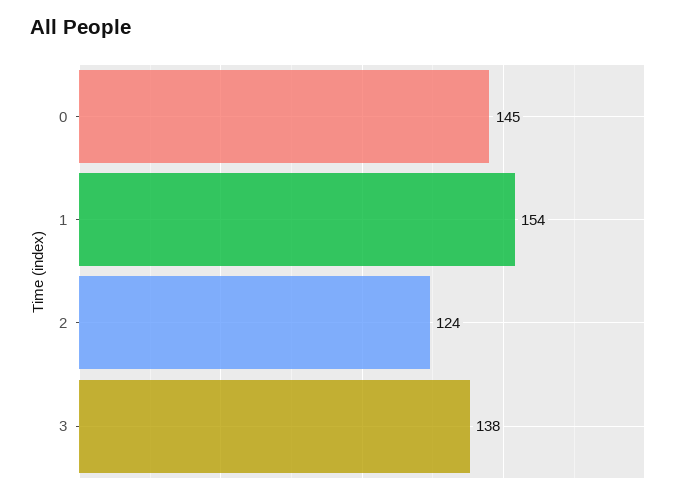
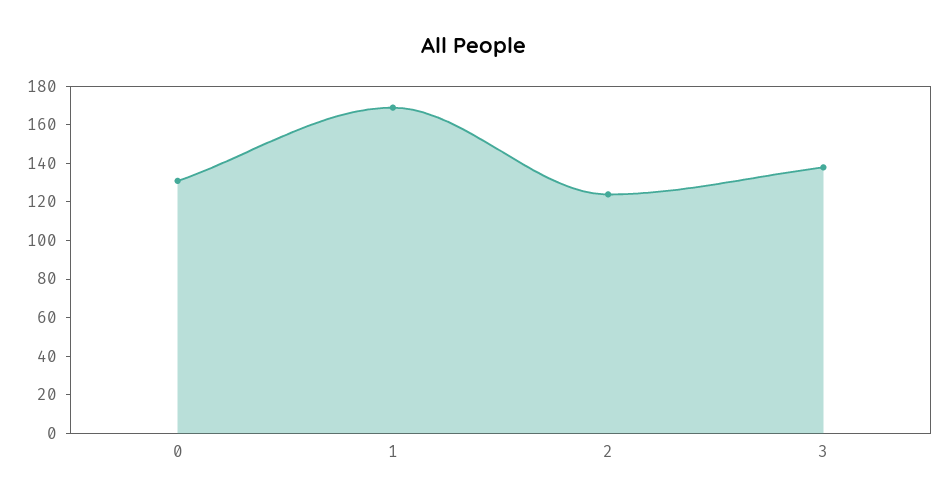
0: 145 -> 130
1: 154 -> 170

